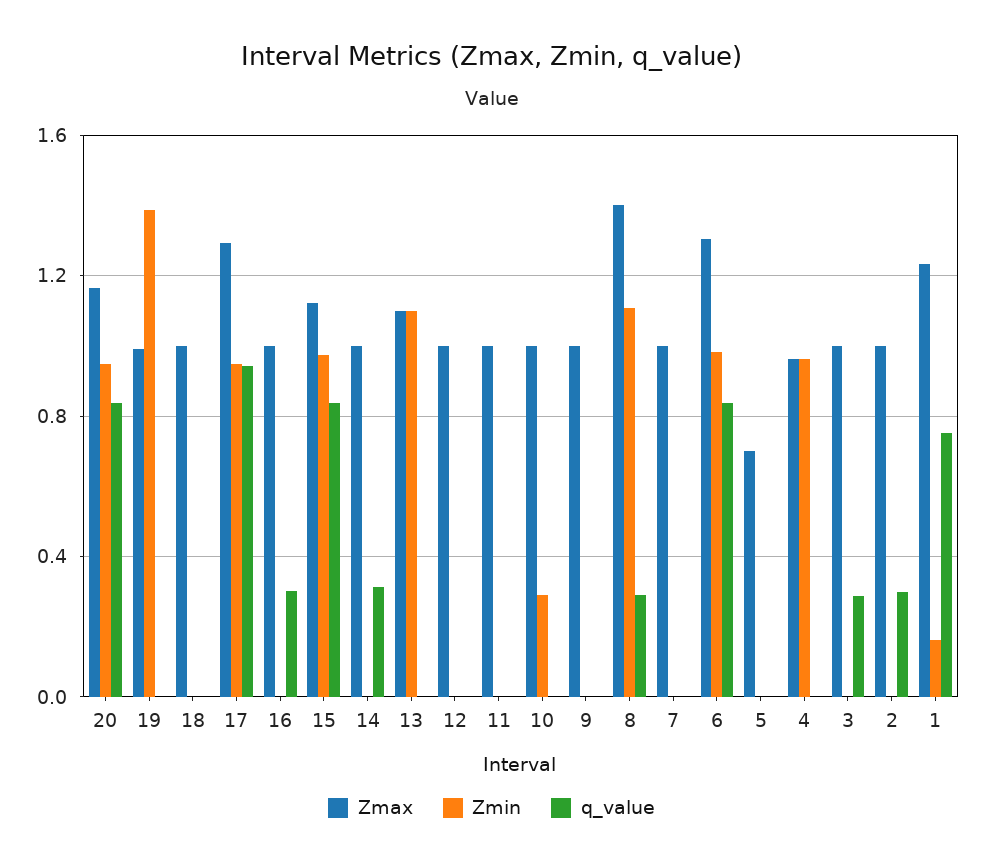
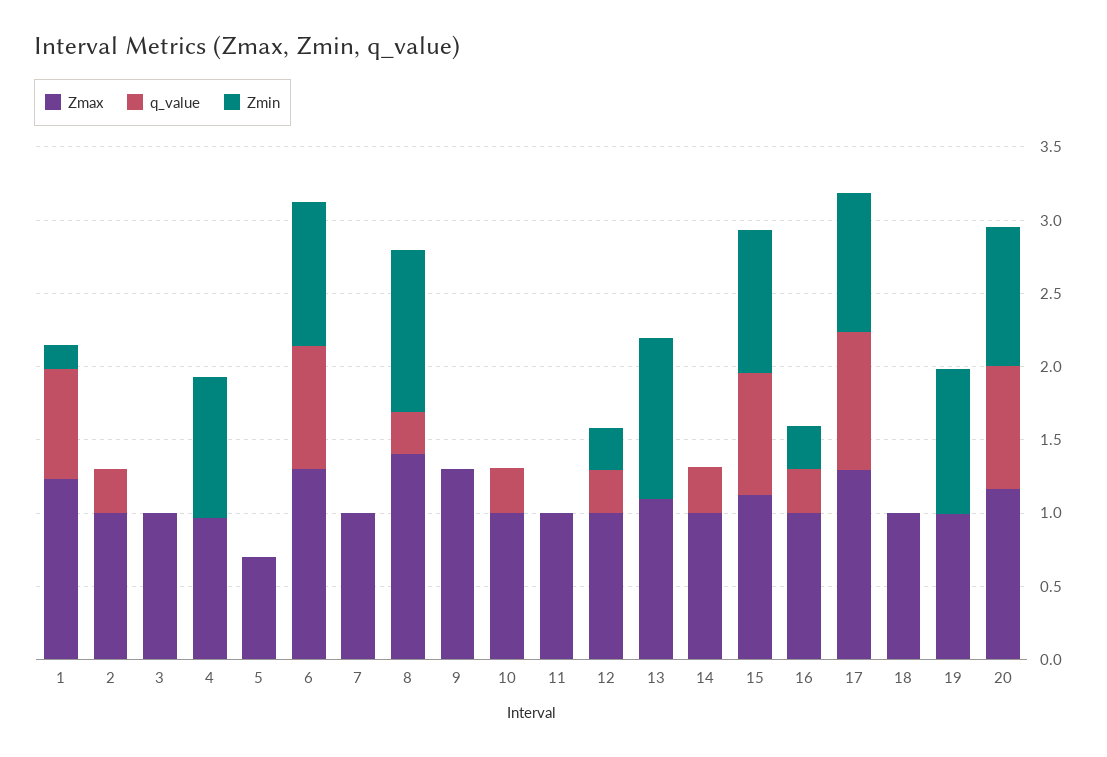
Zmin, 19: 1.4 -> 1
Zmin, 16: 0 -> 0.3
Zmin, 12: 0 -> 0.3
q_value, 12: 0 -> 0.3
Zmin, 10: 0.3 -> 0
q_value, 10: 0 -> 0.3
Zmax, 9: 1 -> 1.3
q_value, 3: 0.3 -> 0

